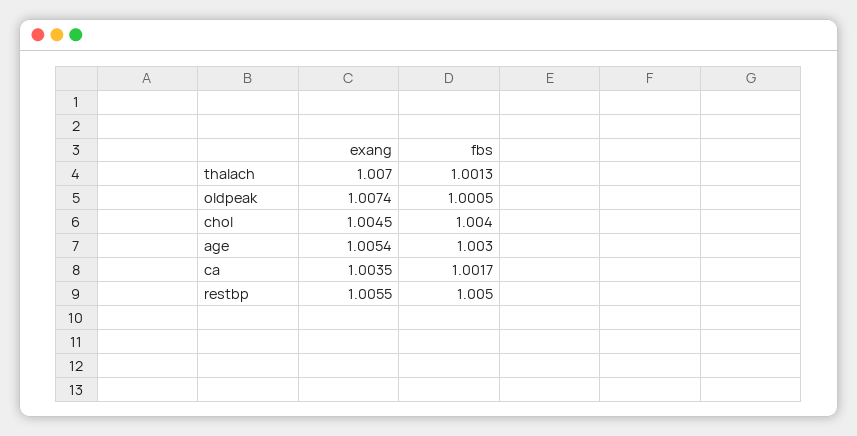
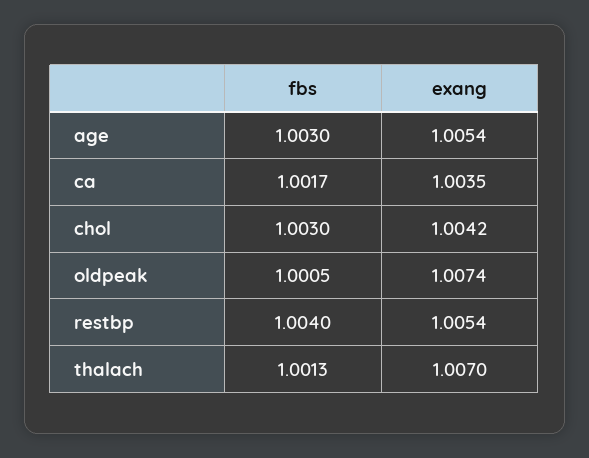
exang, chol: 1.0045 -> 1.0042
fbs, chol: 1.004 -> 1.003
exang, restbp: 1.0055 -> 1.0054
fbs, restbp: 1.005 -> 1.004

